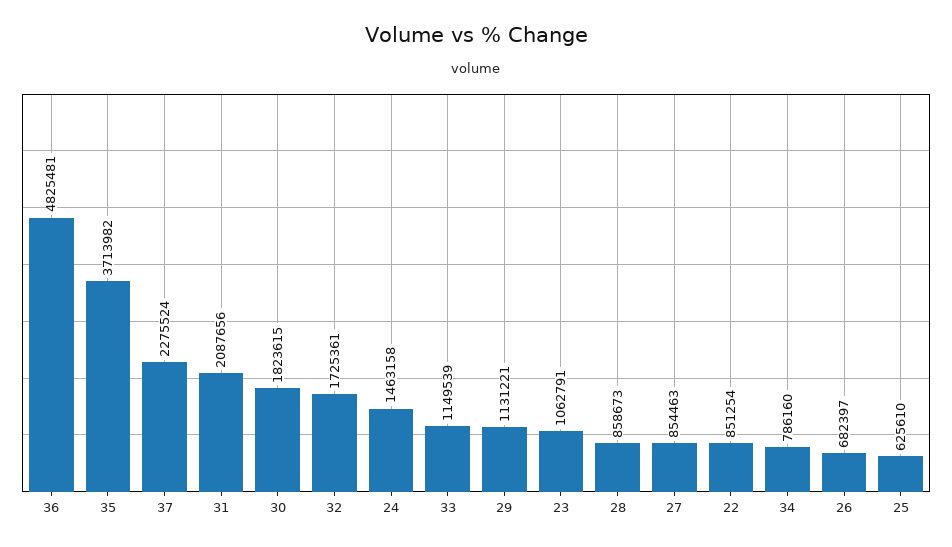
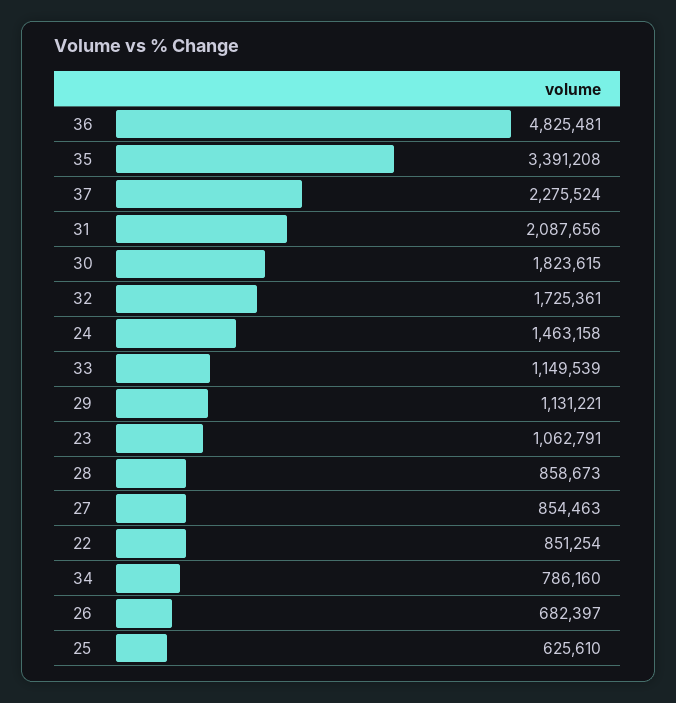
35: 3713982 -> 3391208

